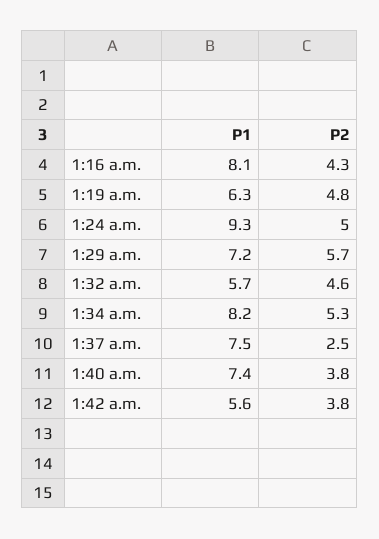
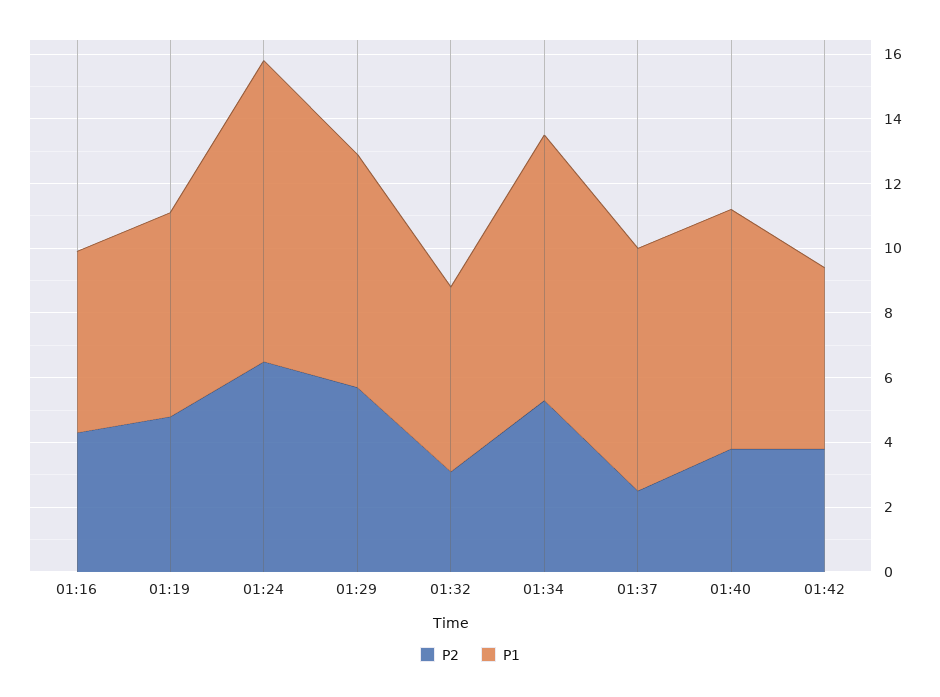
P1, 1:16 a.m.: 8.1 -> 5.5
P2, 1:24 a.m.: 5 -> 6.5
P2, 1:32 a.m.: 4.6 -> 3

